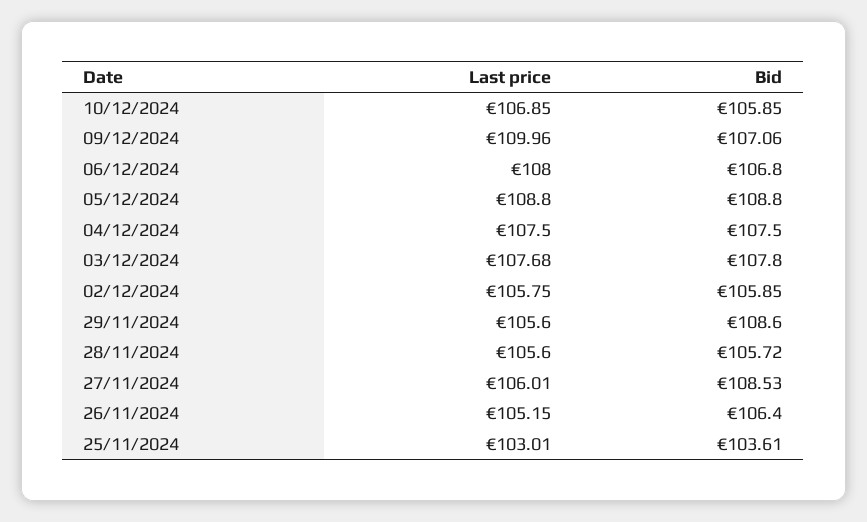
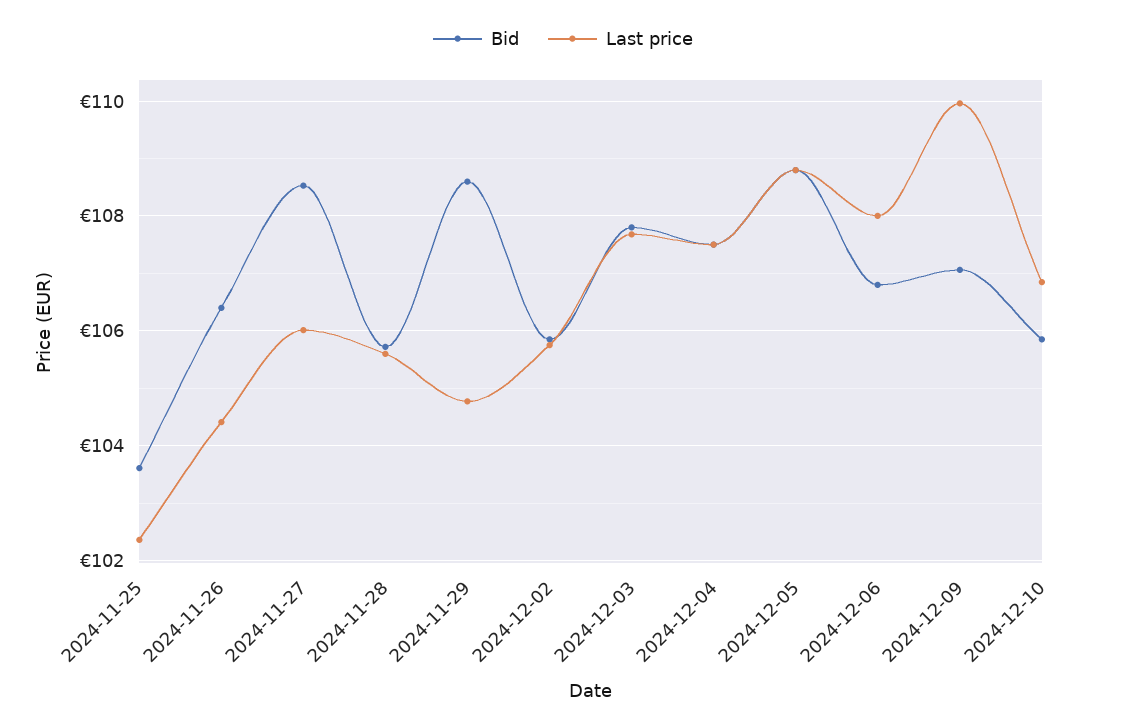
Last price, 29/11/2024: 105.6 -> 104.8
Last price, 26/11/2024: 105.15 -> 104.4
Last price, 25/11/2024: 103.01 -> 102.4

